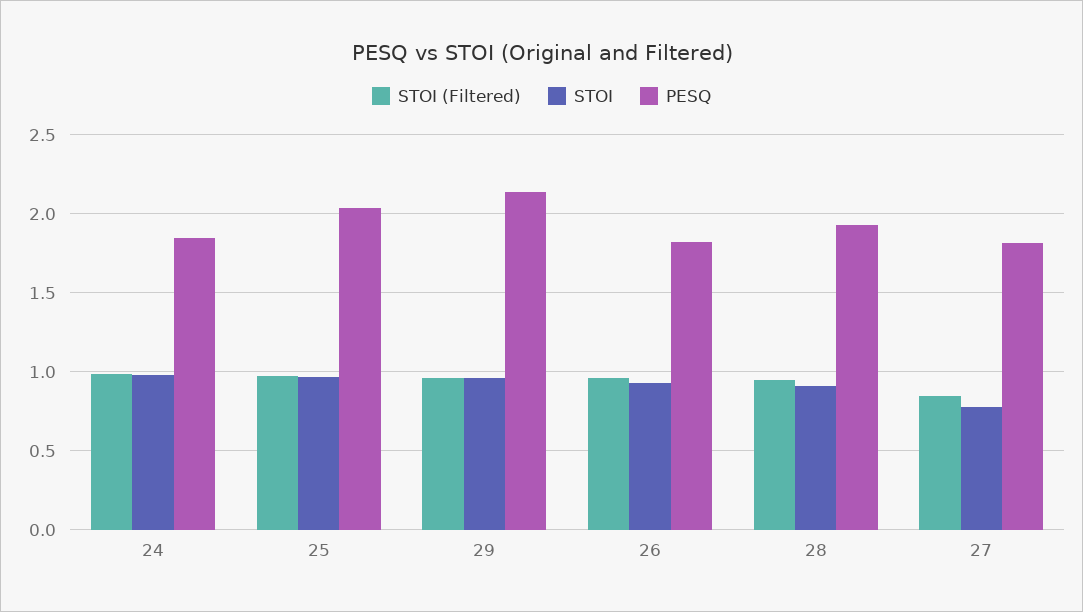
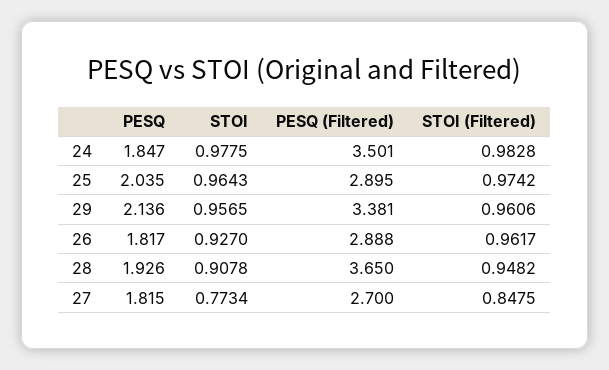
PESQ (Filtered), 24: none -> 3.501
PESQ (Filtered), 25: none -> 2.895
PESQ (Filtered), 29: none -> 3.381
PESQ (Filtered), 26: none -> 2.888
PESQ (Filtered), 28: none -> 3.65
PESQ (Filtered), 27: none -> 2.7

